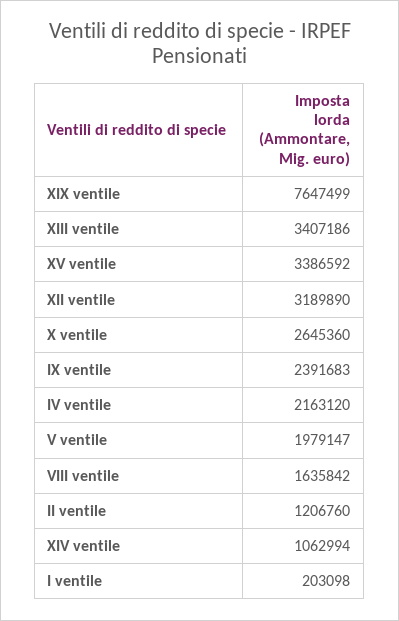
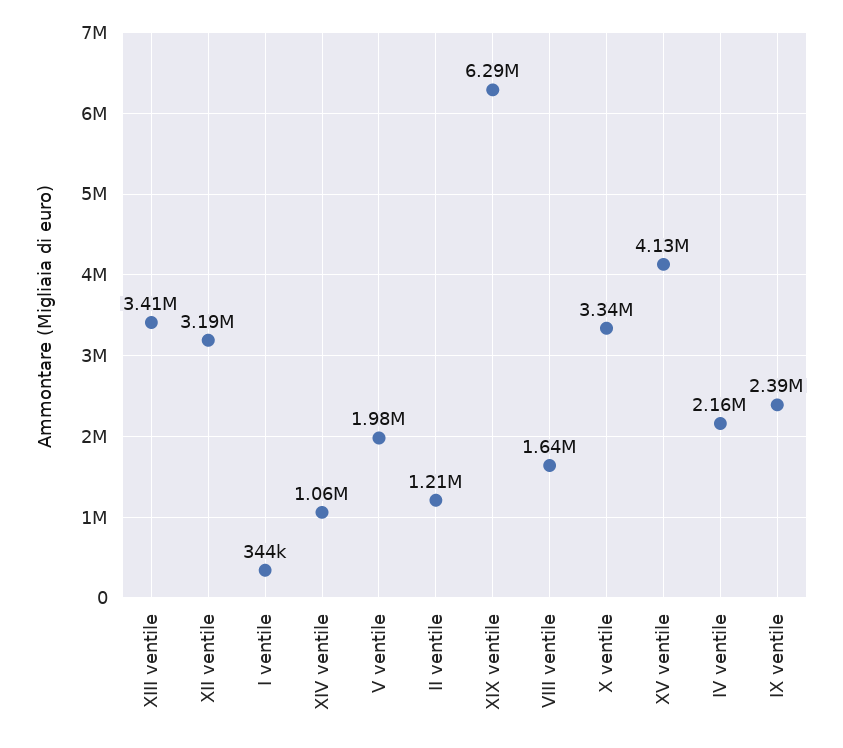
XIX ventile: 7647499 -> 6290000
XV ventile: 3386592 -> 4130000
X ventile: 2645360 -> 3340000
I ventile: 203098 -> 344000

